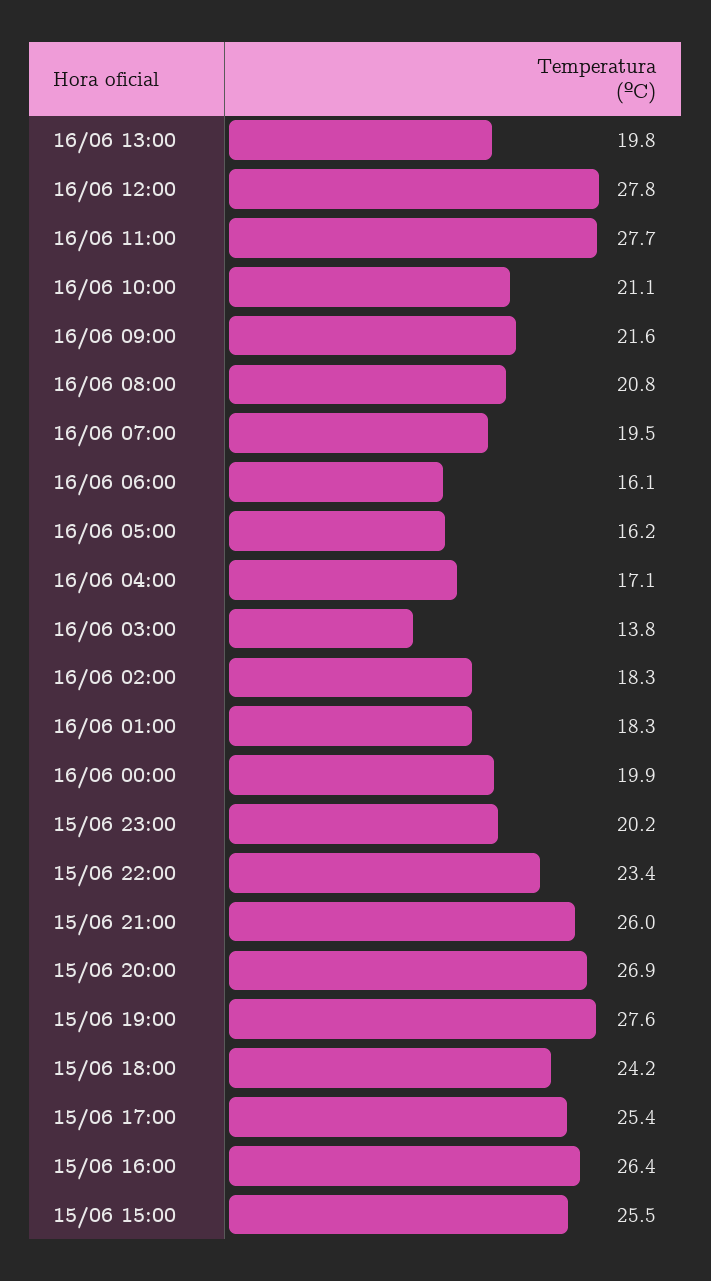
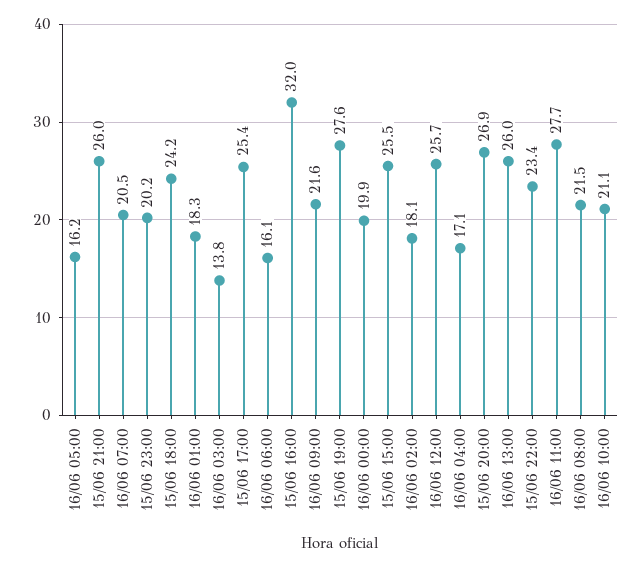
16/06 13:00: 19.8 -> 26
16/06 12:00: 27.8 -> 25.7
16/06 08:00: 20.8 -> 21.5
16/06 07:00: 19.5 -> 20.5
16/06 02:00: 18.3 -> 18.1
15/06 16:00: 26.4 -> 32

